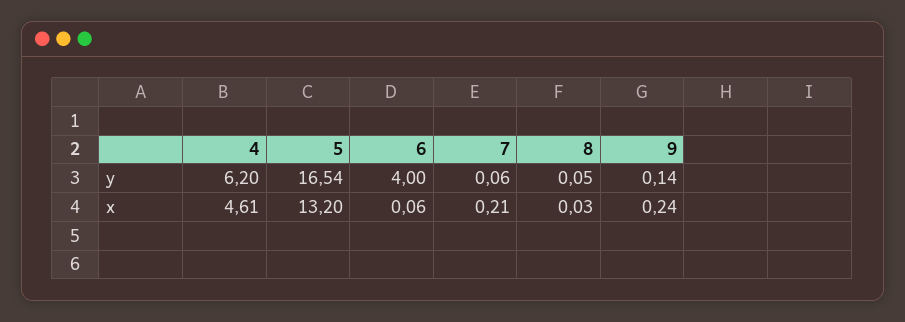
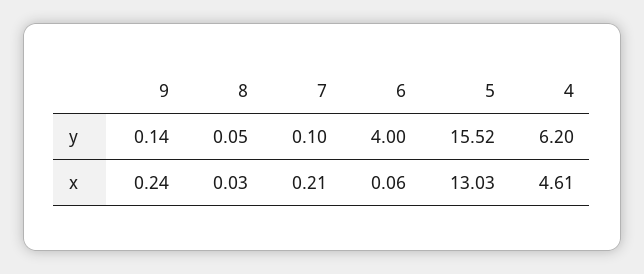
5, y: 16.54 -> 15.52
7, y: 0.06 -> 0.1
5, x: 13.2 -> 13.03

